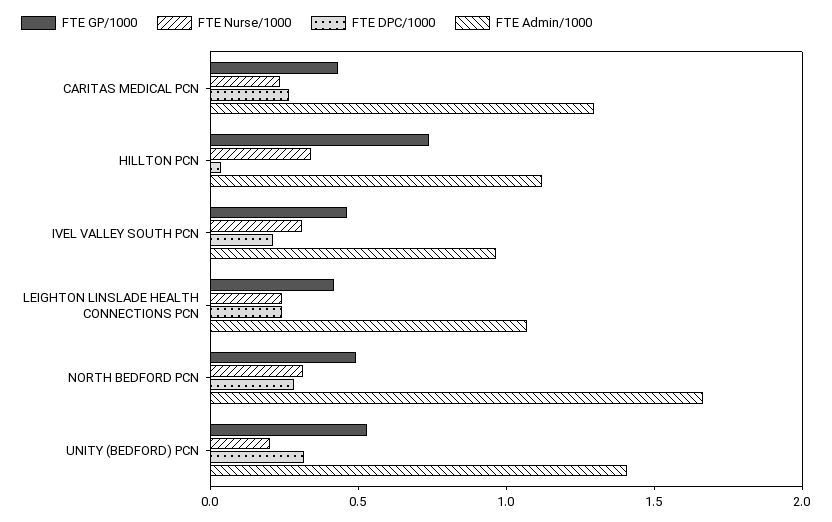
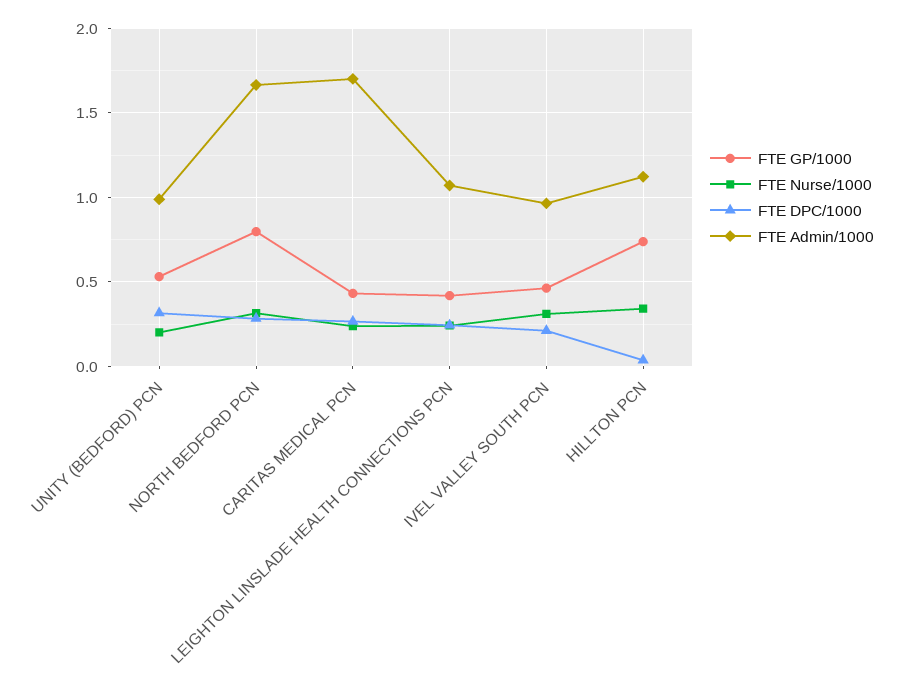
FTE Admin/1000, CARITAS MEDICAL PCN: 1.3 -> 1.7
FTE GP/1000, NORTH BEDFORD PCN: 0.5 -> 0.8
FTE Admin/1000, UNITY (BEDFORD) PCN: 1.4 -> 1

